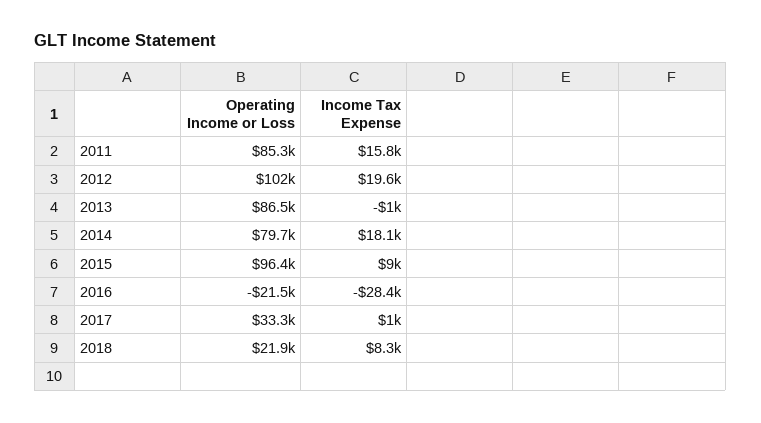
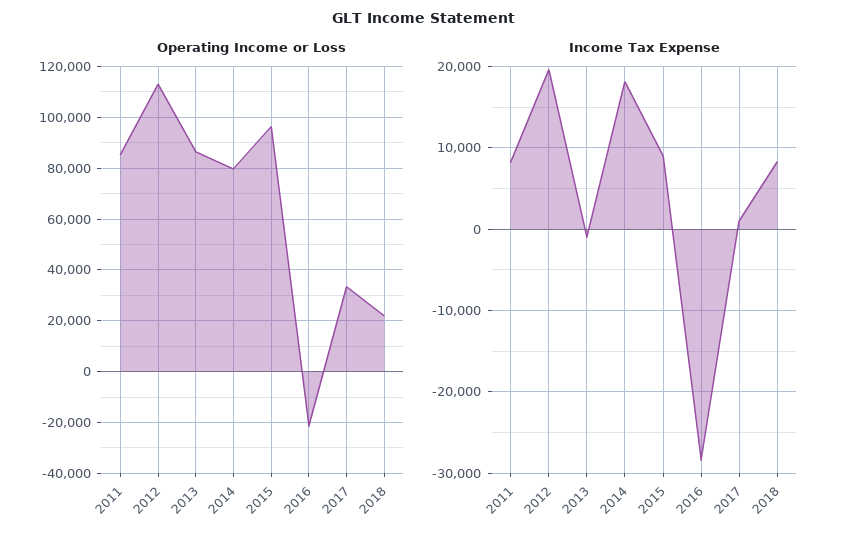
Income Tax Expense, 2011: 15800 -> 8000
Operating Income or Loss, 2012: 102000 -> 112500

